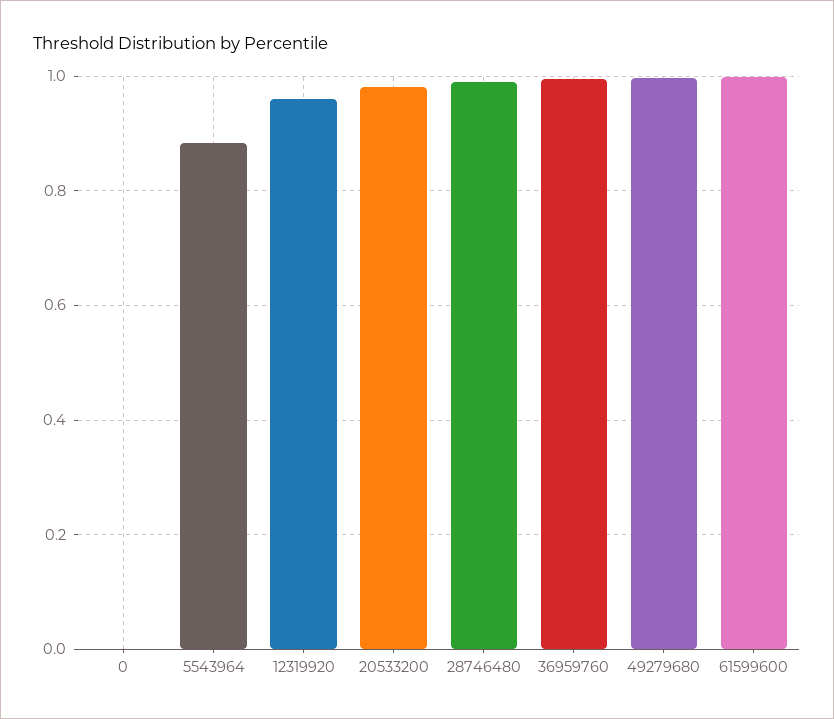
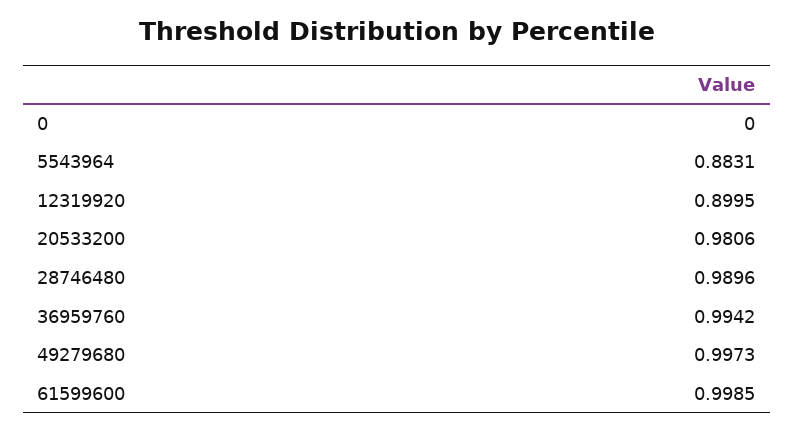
12319920: 0.96 -> 0.8995

